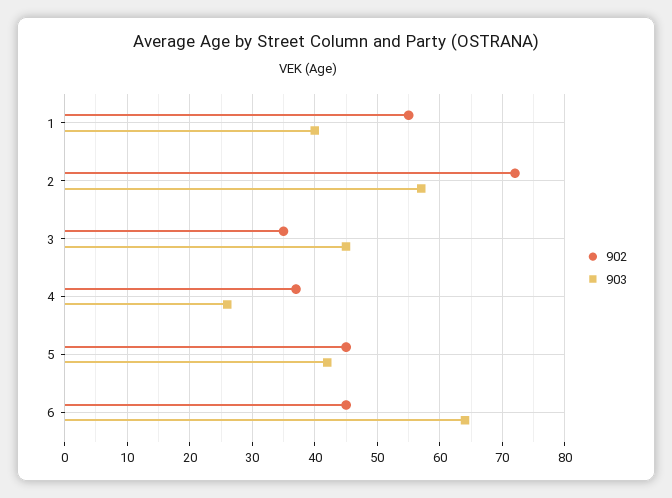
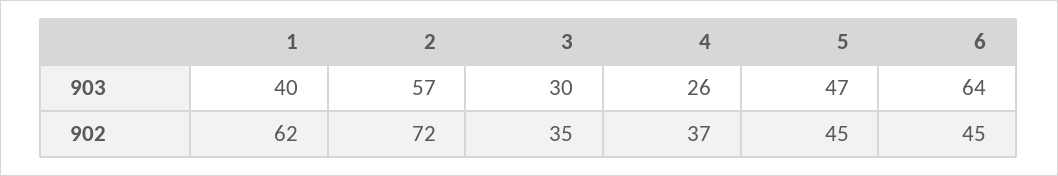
902, 1: 55 -> 62
903, 3: 45 -> 30
903, 5: 42 -> 47

